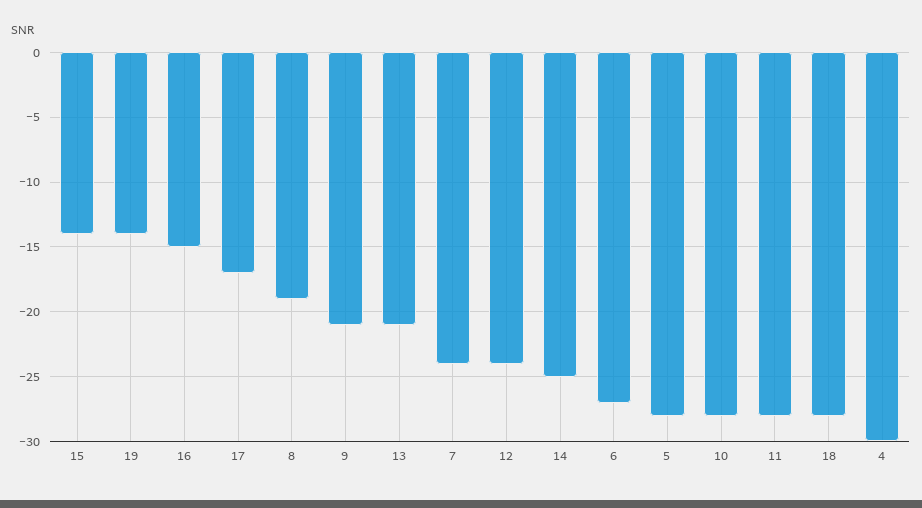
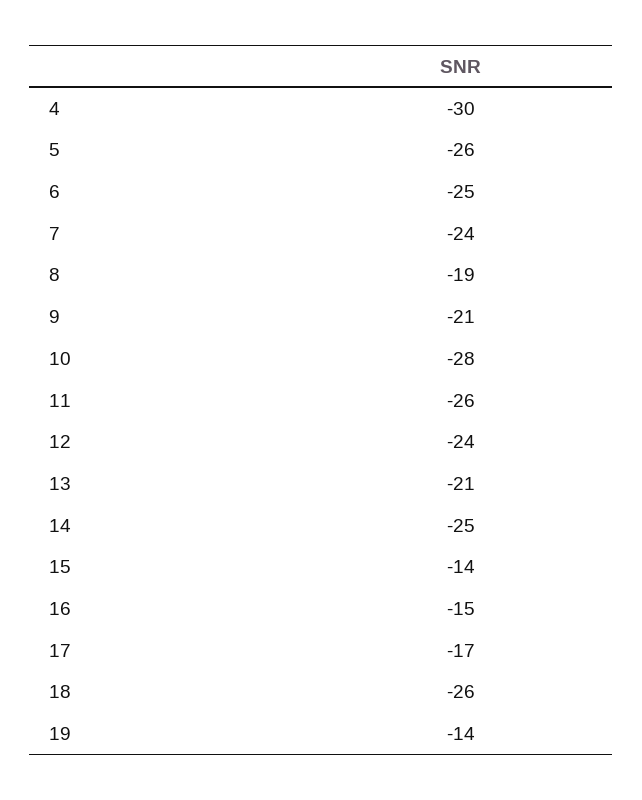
6: -27 -> -25
5: -28 -> -26
11: -28 -> -26
18: -28 -> -26

